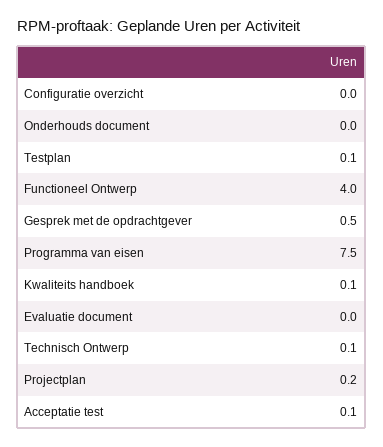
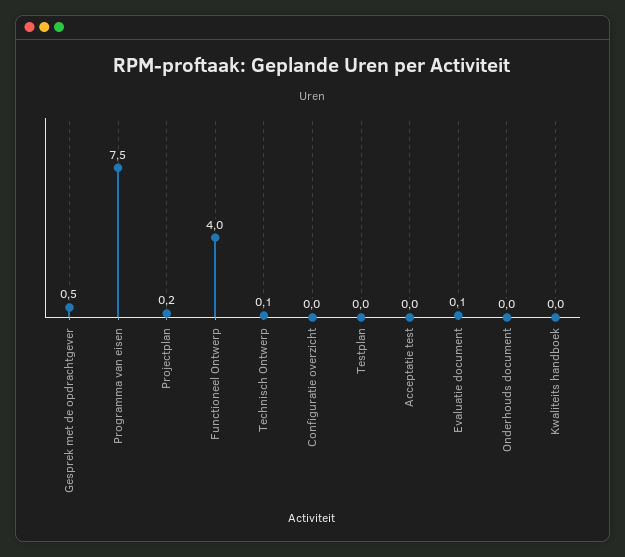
Testplan: 0.1 -> 0
Kwaliteits handboek: 0.1 -> 0
Evaluatie document: 0 -> 0.1
Acceptatie test: 0.1 -> 0

